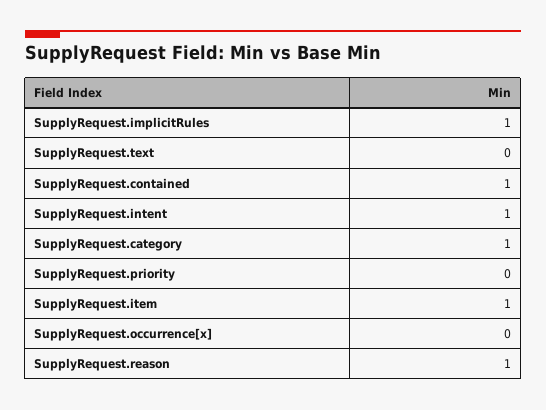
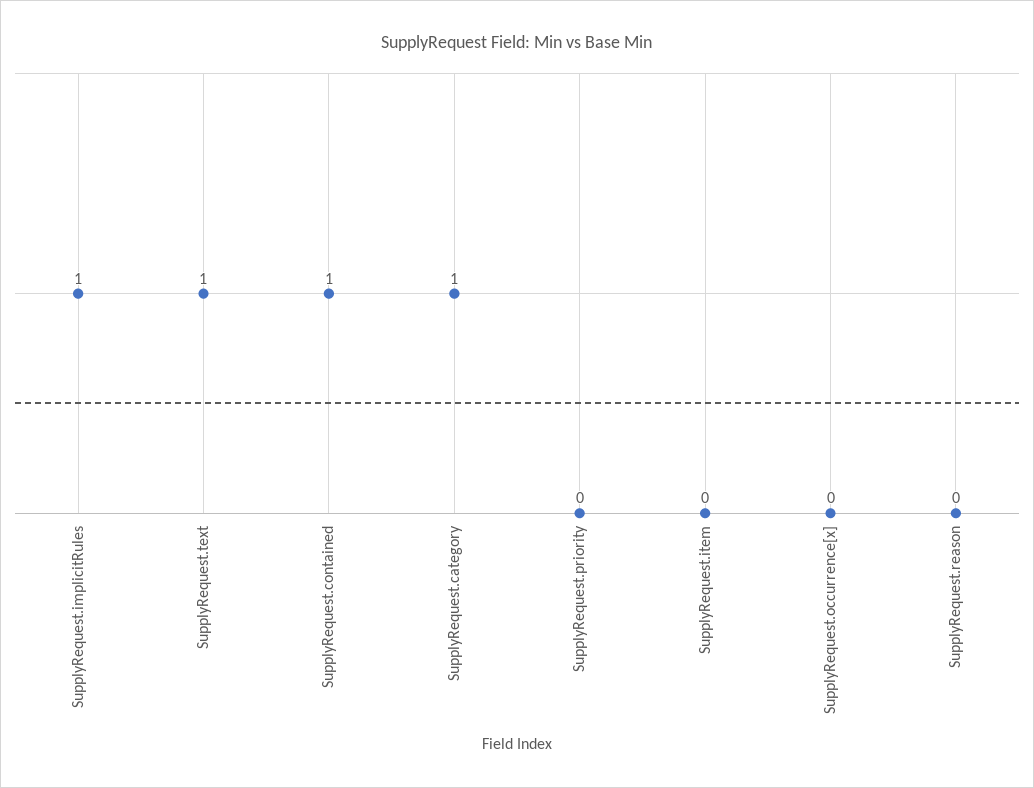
SupplyRequest.text: 0 -> 1
SupplyRequest.intent: 1 -> none
SupplyRequest.item: 1 -> 0
SupplyRequest.reason: 1 -> 0

